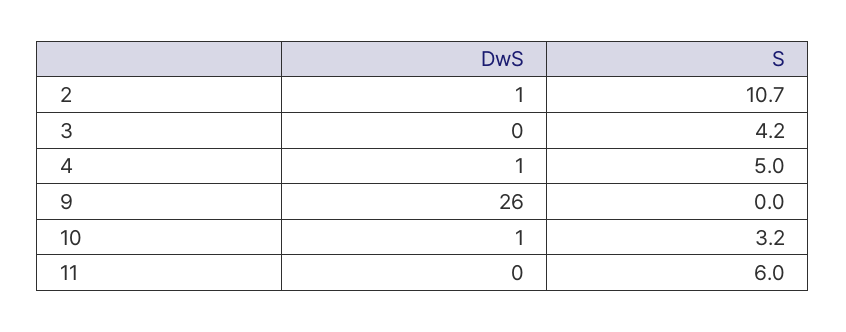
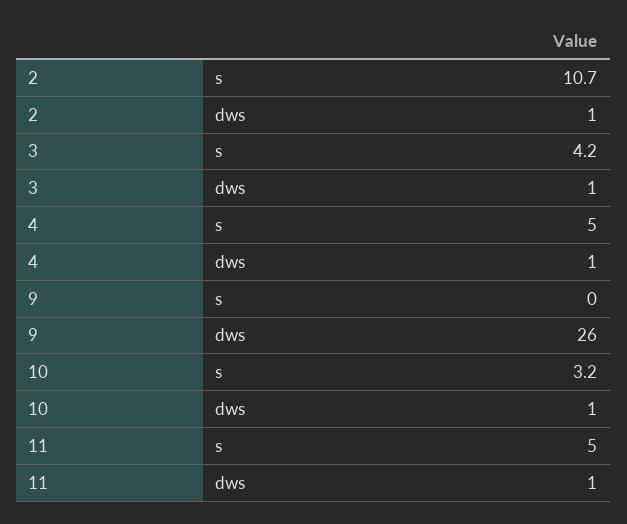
DwS, 3: 0 -> 1
DwS, 11: 0 -> 1
S, 11: 6 -> 5

